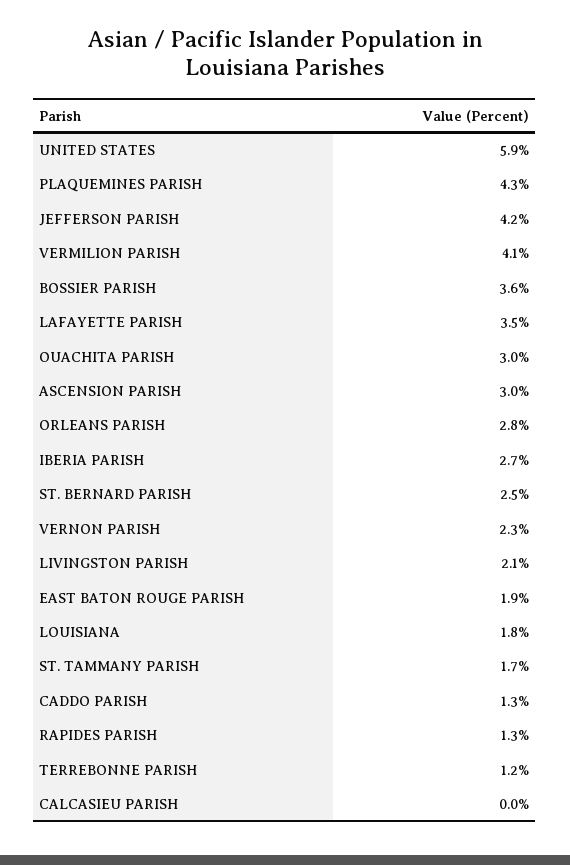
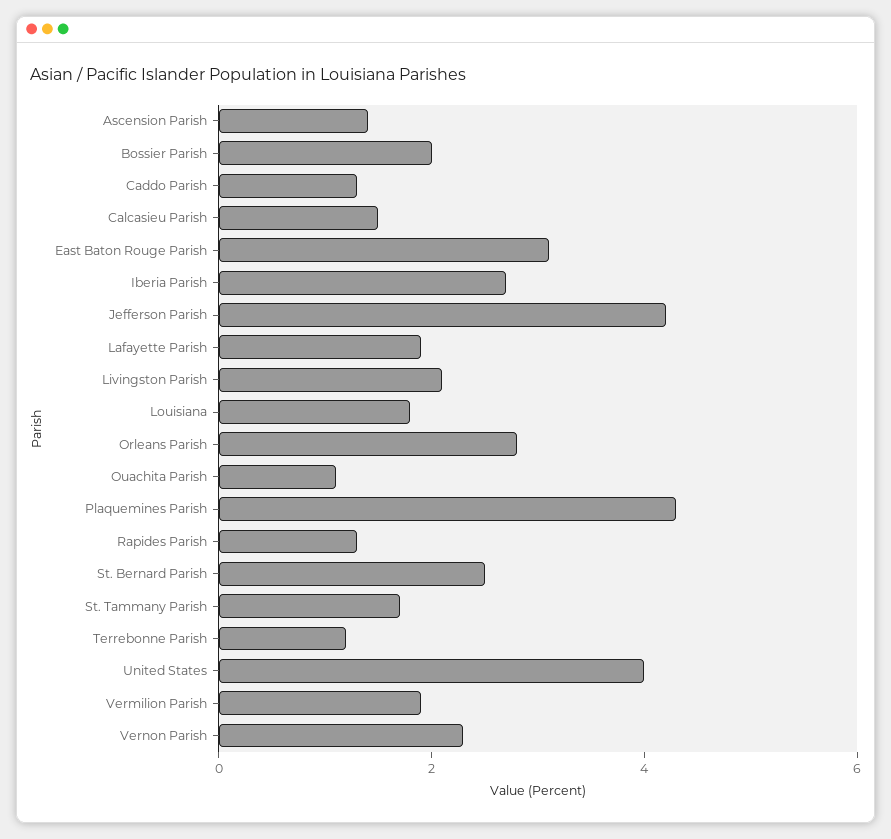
UNITED STATES: 5.9 -> 4
VERMILION PARISH: 4.1 -> 2
BOSSIER PARISH: 3.6 -> 2
LAFAYETTE PARISH: 3.5 -> 2
OUACHITA PARISH: 3 -> 1
ASCENSION PARISH: 3 -> 1.5
EAST BATON ROUGE PARISH: 1.9 -> 3
CALCASIEU PARISH: 0 -> 1.5

